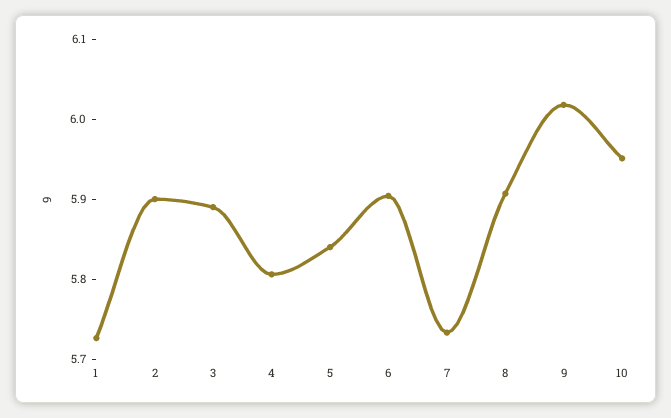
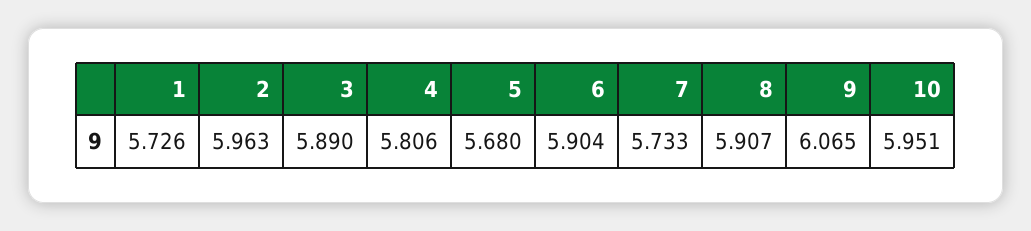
2: 5.9 -> 5.963
5: 5.84 -> 5.68
9: 6.02 -> 6.065

